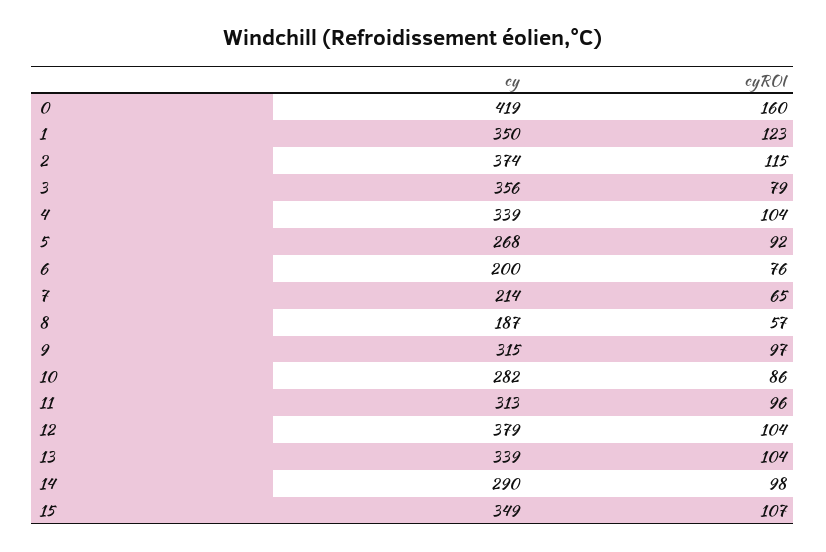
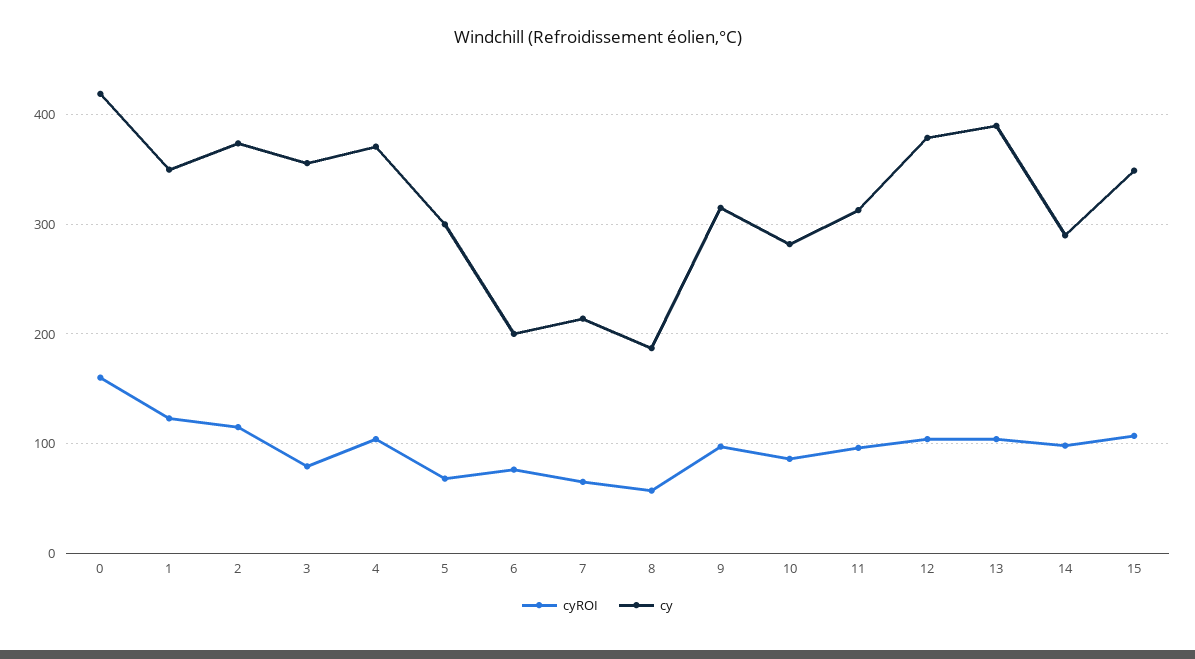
cy, 4: 339 -> 370
cy, 5: 268 -> 300
cyROI, 5: 92 -> 70
cy, 13: 339 -> 390

